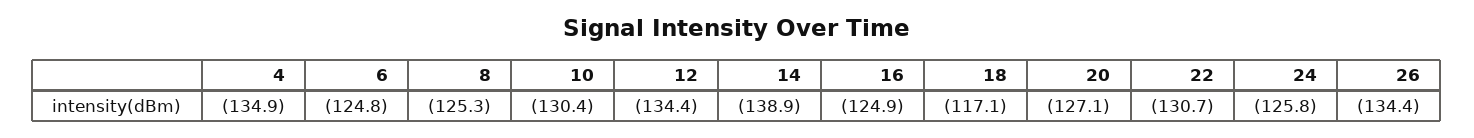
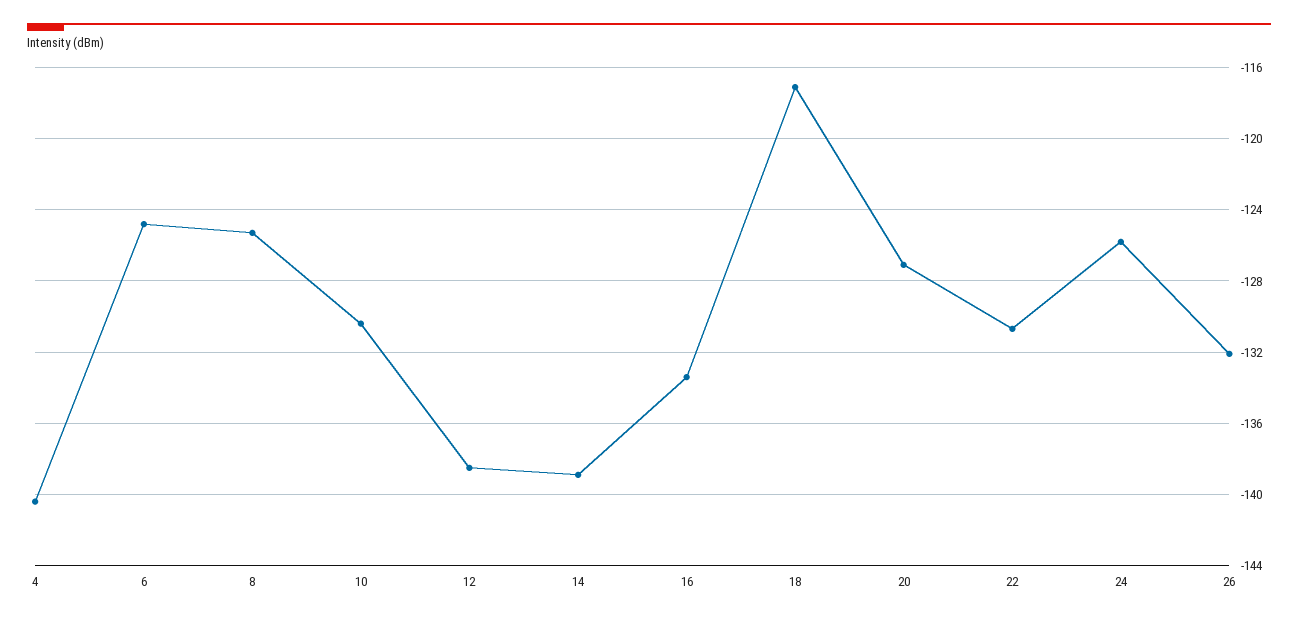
4: -134.9 -> -140.5
12: -134.4 -> -138.5
16: -124.9 -> -133.5
26: -134.4 -> -132

